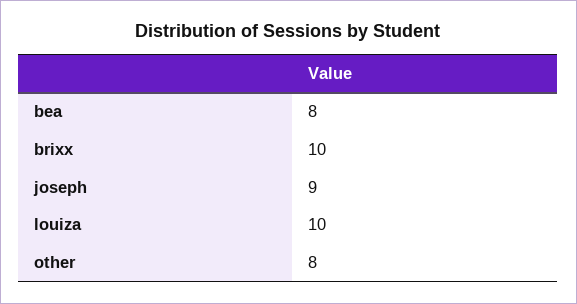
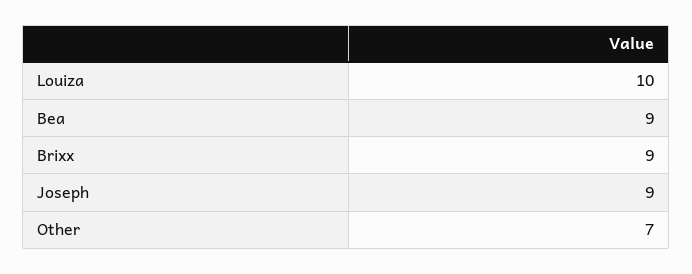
bea: 8 -> 9
brixx: 10 -> 9
other: 8 -> 7

